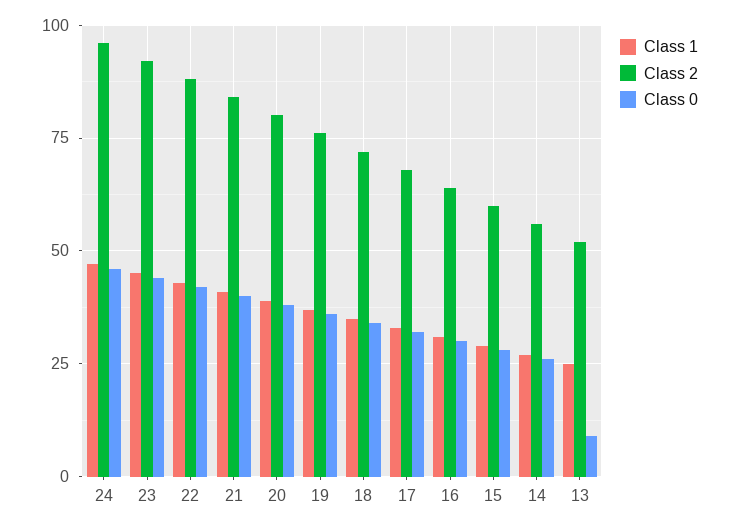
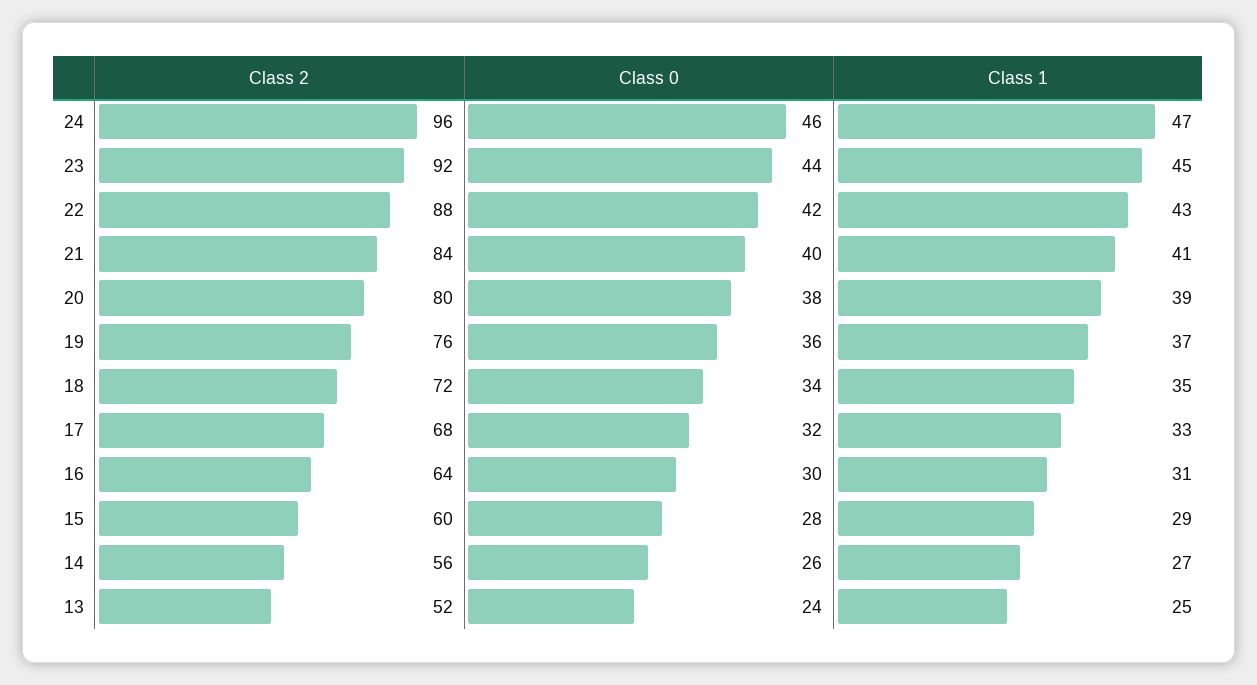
Class 0, 13: 10 -> 24

